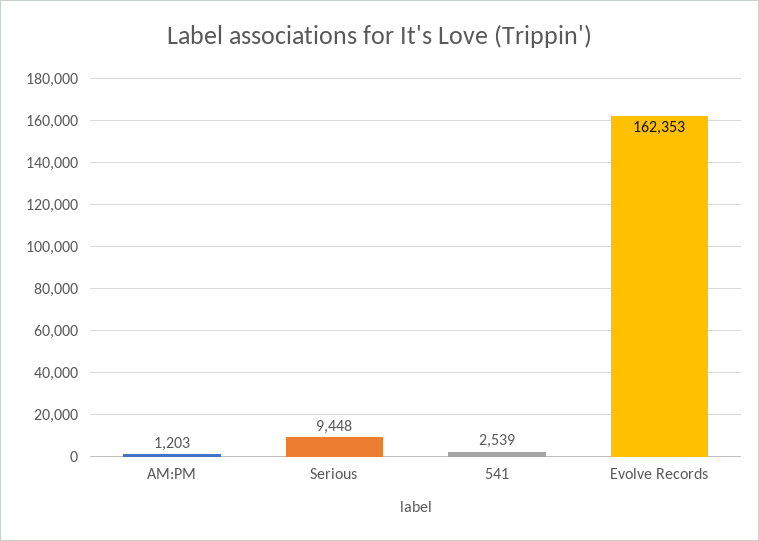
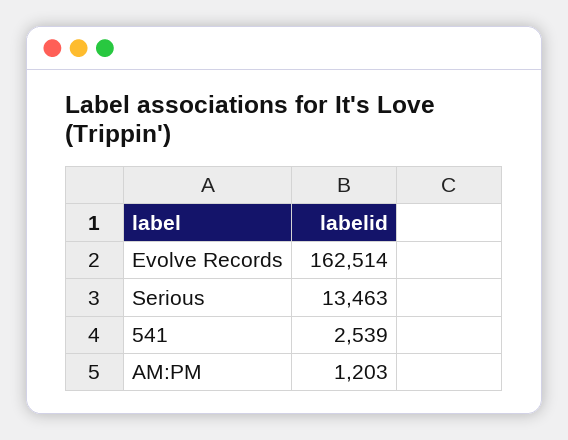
Serious: 9448 -> 13463
Evolve Records: 162353 -> 162514

